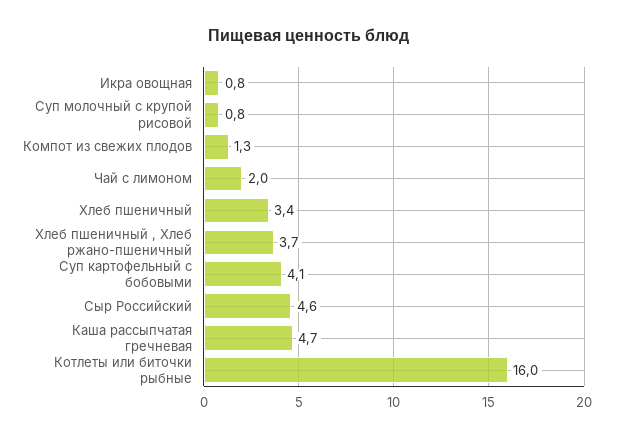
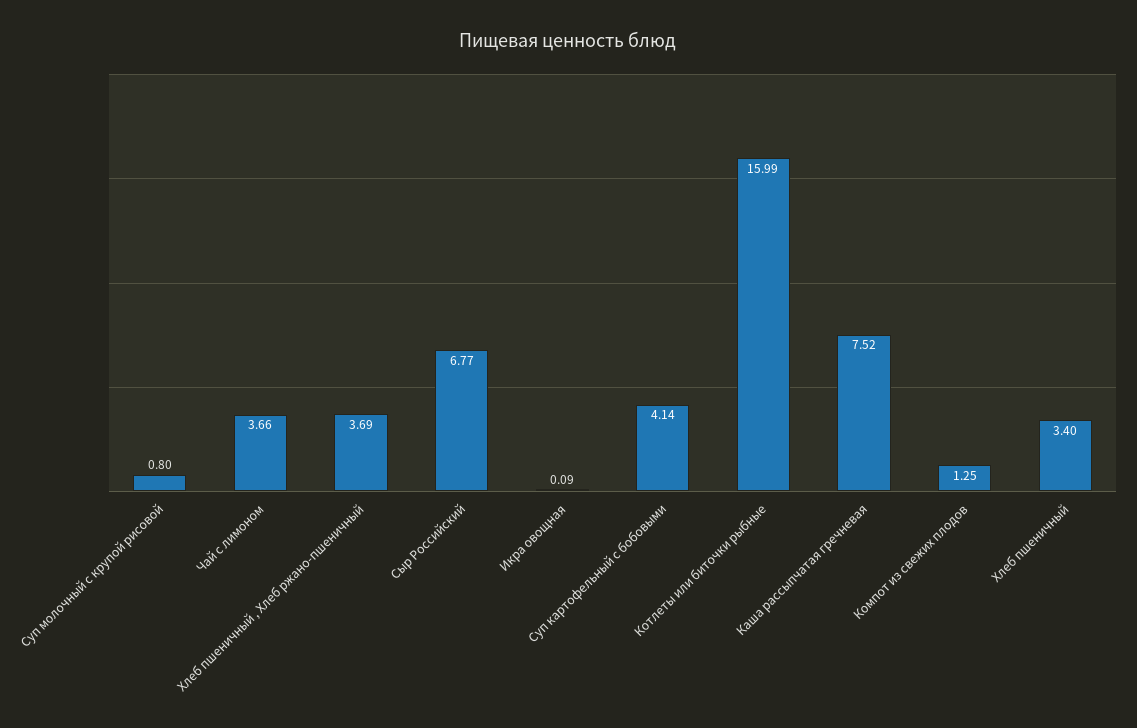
Икра овощная: 0.8 -> 0.09
Чай с лимоном: 2 -> 3.66
Сыр Российский: 4.6 -> 6.77
Каша рассыпчатая гречневая: 4.7 -> 7.52

